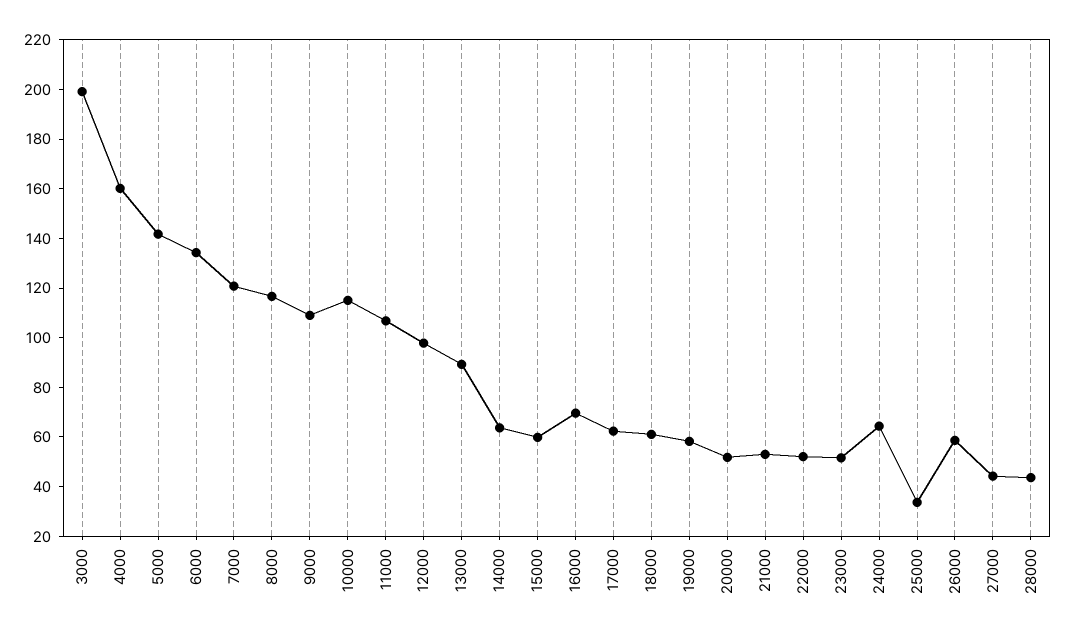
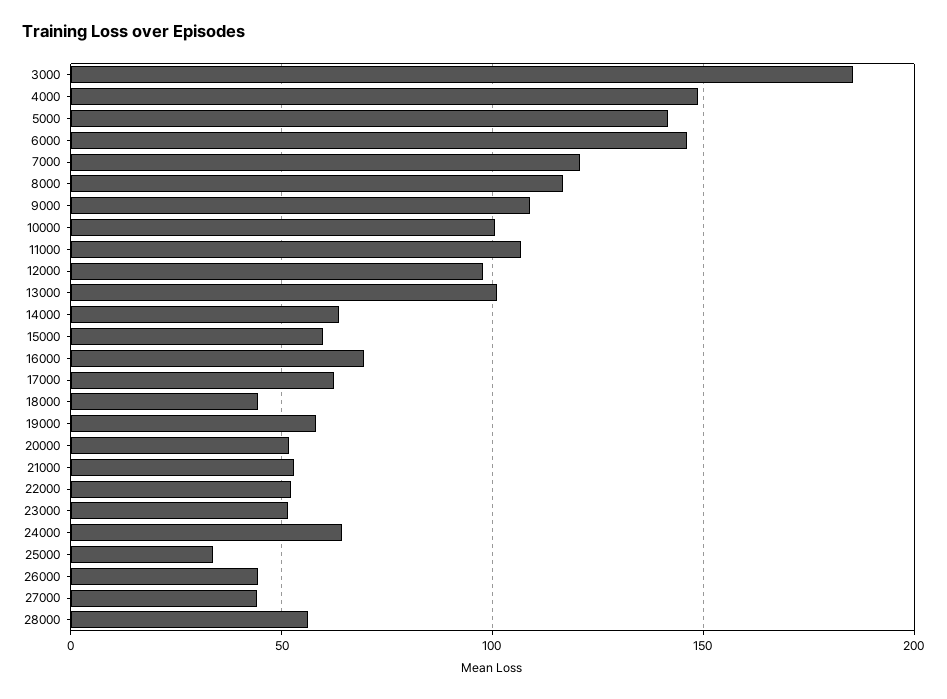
3000: 200 -> 185
4000: 160 -> 150
6000: 135 -> 145
10000: 115 -> 100
13000: 90 -> 100
18000: 60 -> 45
26000: 60 -> 45
28000: 45 -> 55

